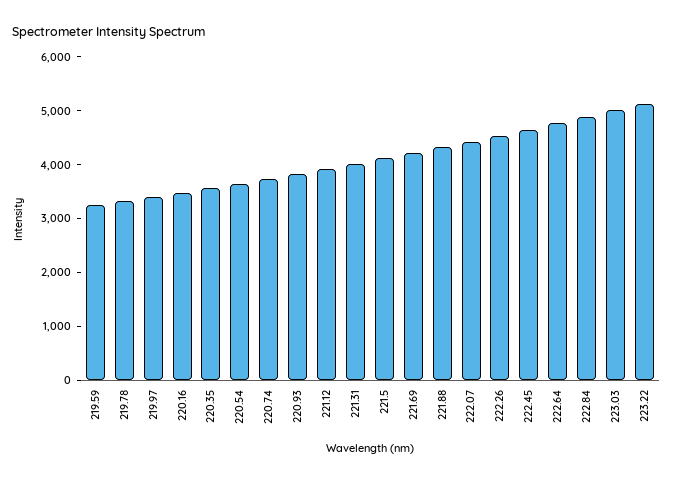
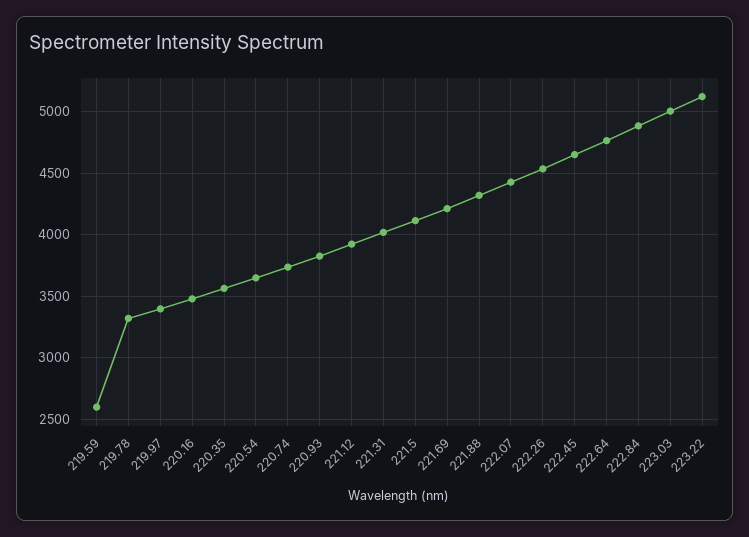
219.59: 3200 -> 2600

